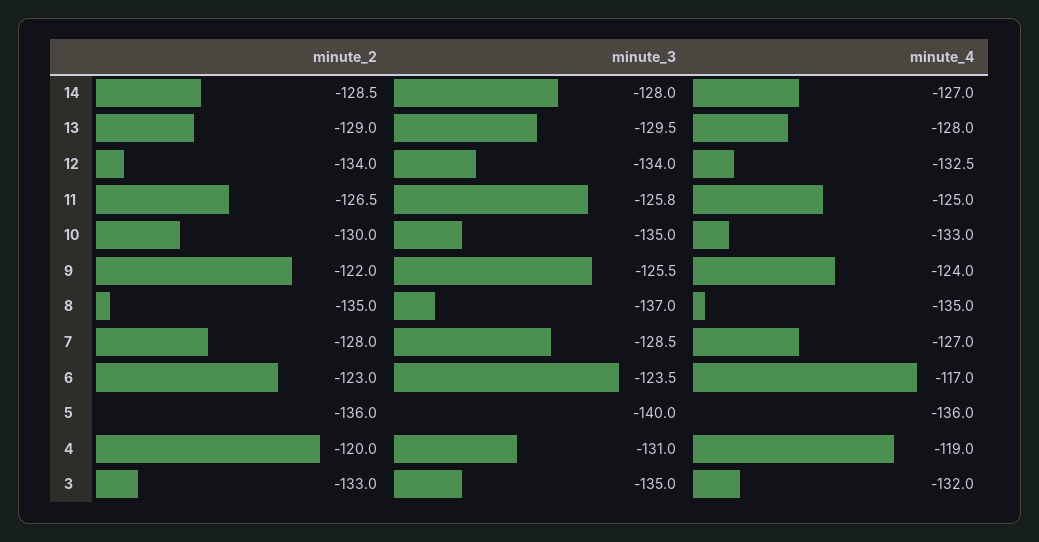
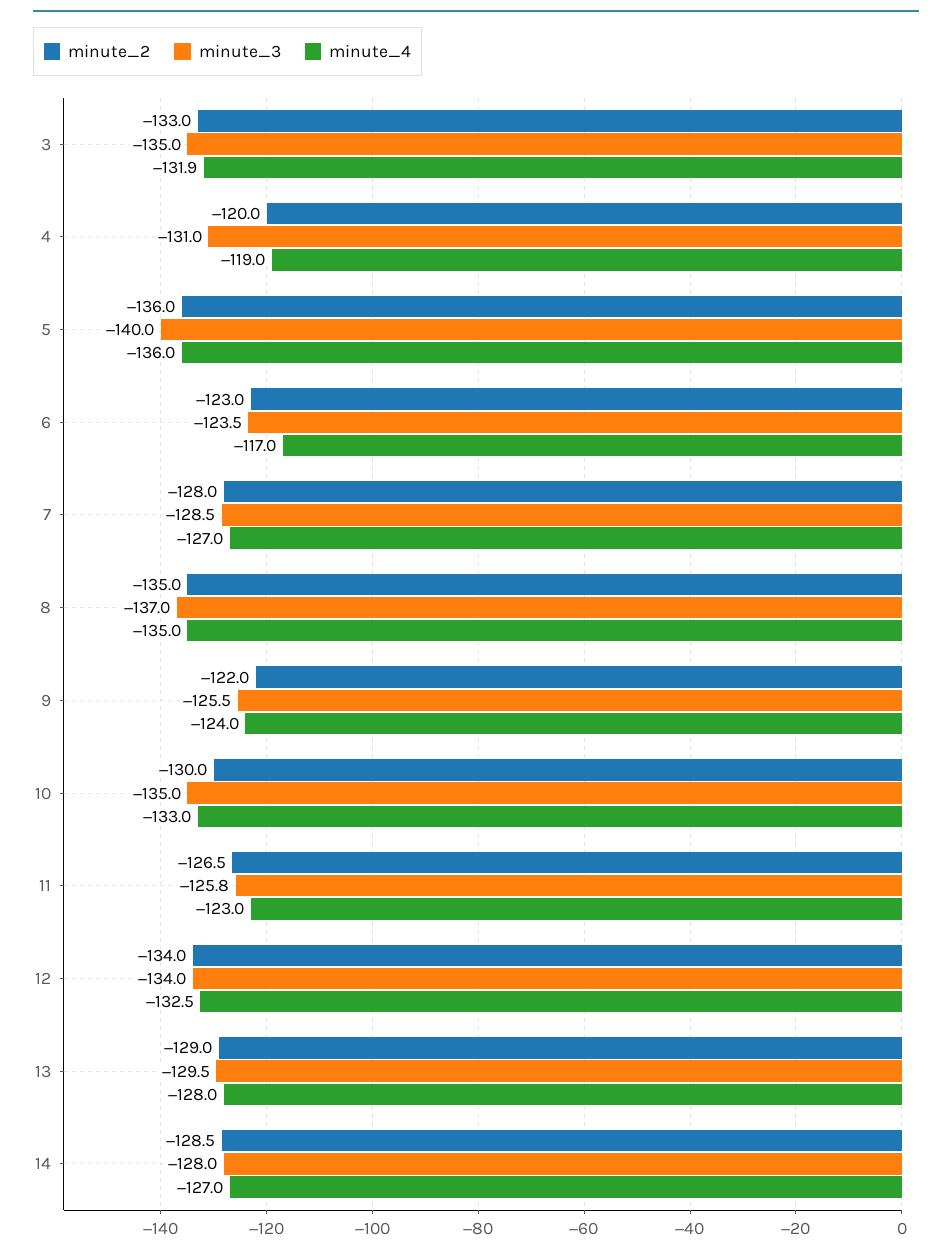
minute_4, 11: -125 -> -123
minute_4, 3: -132 -> -131.9

